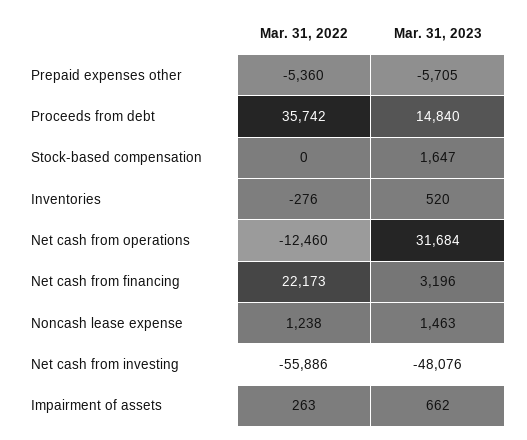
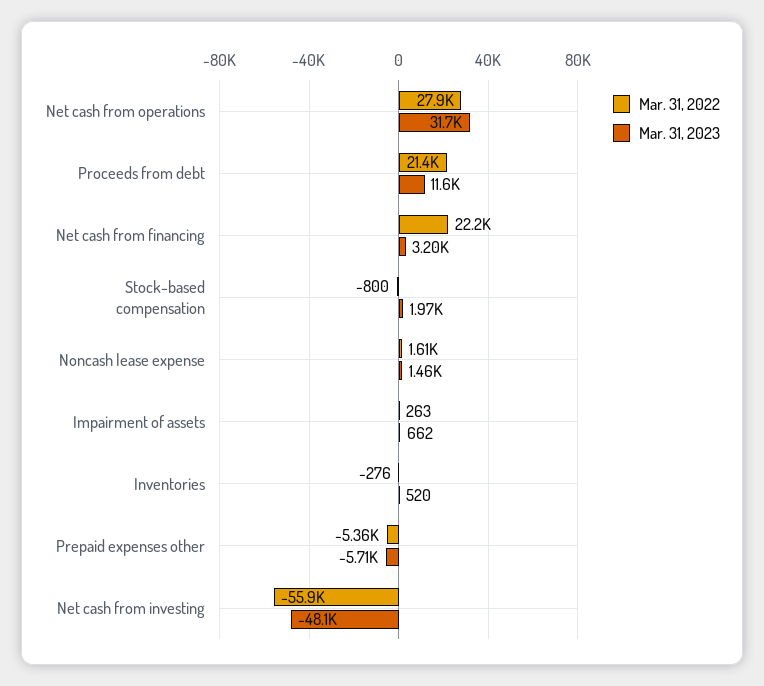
Mar. 31, 2022, Proceeds from debt: 35742 -> 21400
Mar. 31, 2023, Proceeds from debt: 14840 -> 11600
Mar. 31, 2022, Stock-based compensation: 0 -> -800
Mar. 31, 2023, Stock-based compensation: 1647 -> 1970
Mar. 31, 2022, Net cash from operations: -12460 -> 27900
Mar. 31, 2022, Noncash lease expense: 1238 -> 1610

